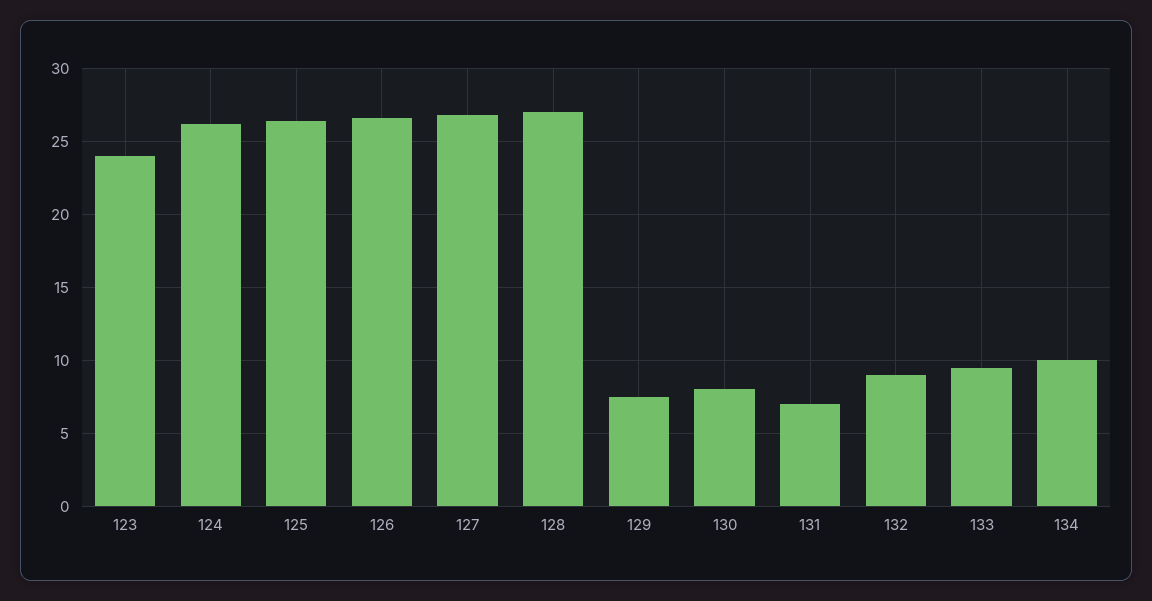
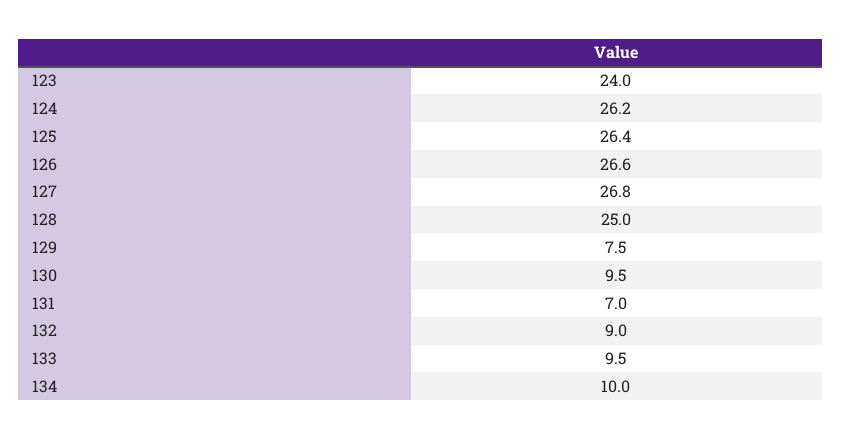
128: 27 -> 25
130: 8 -> 9.5

